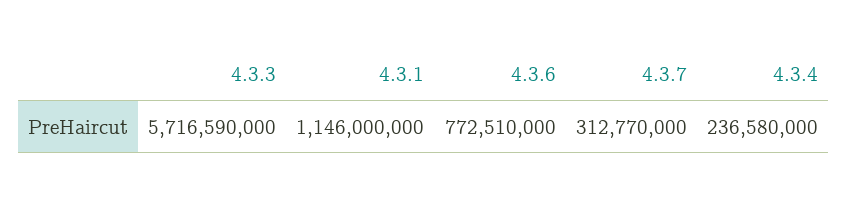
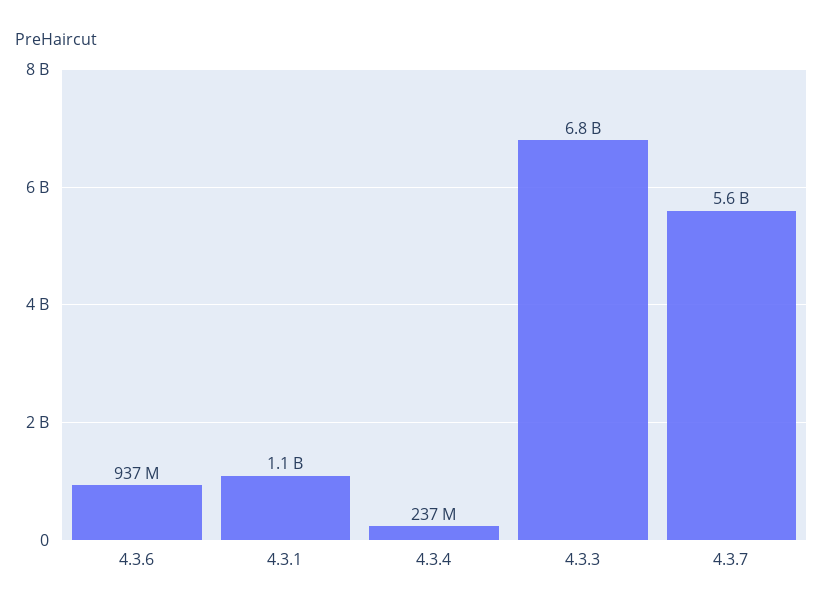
4.3.3: 5716590000 -> 6800000000
4.3.6: 772510000 -> 937000000
4.3.7: 312770000 -> 5600000000

